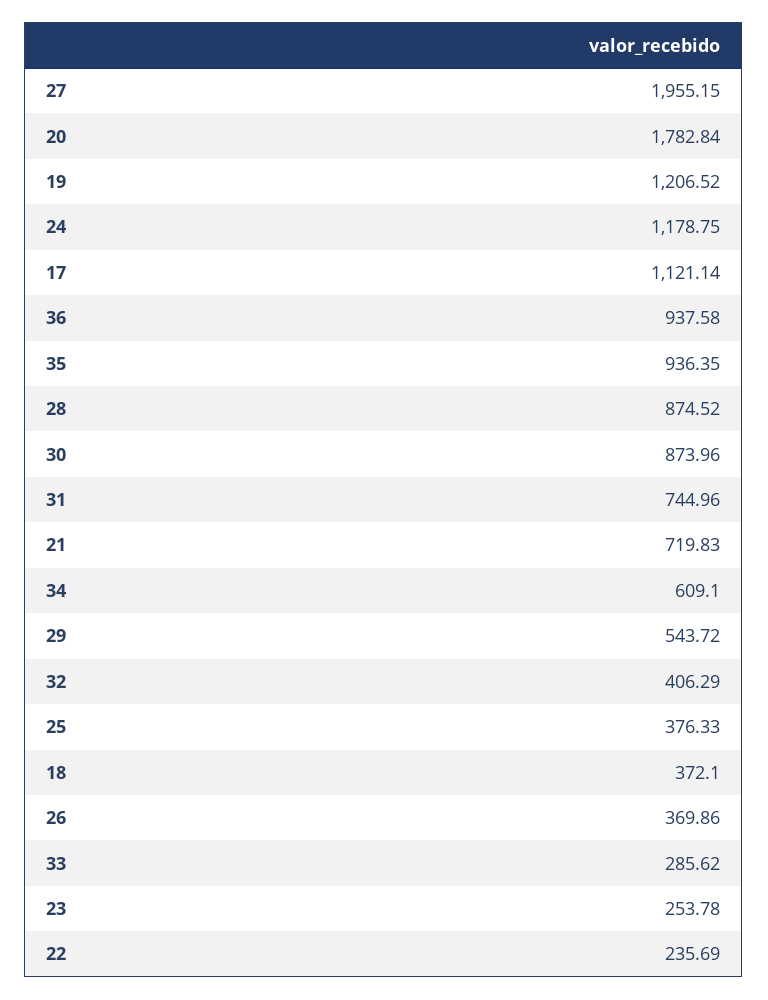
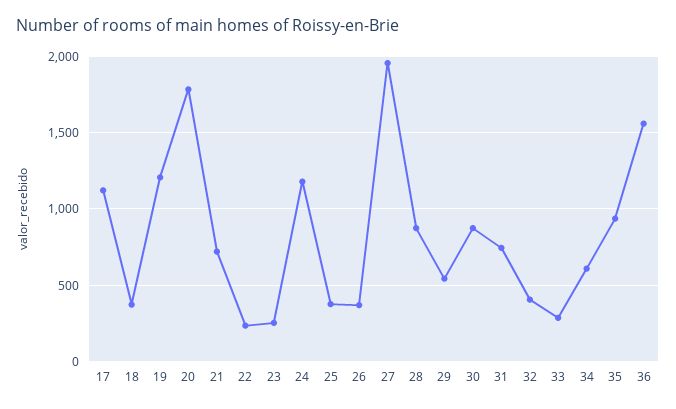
36: 937.58 -> 1550

